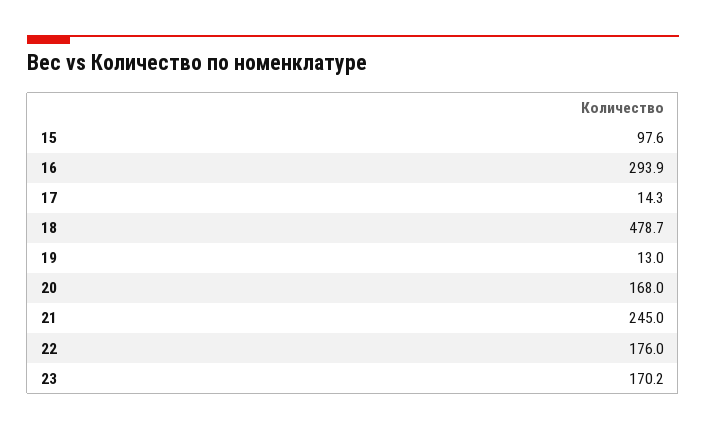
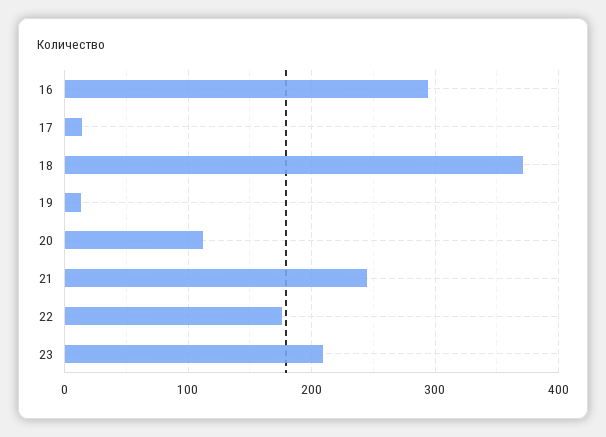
15: 97.6 -> none
18: 478.7 -> 370
20: 168 -> 110
23: 170.2 -> 210

